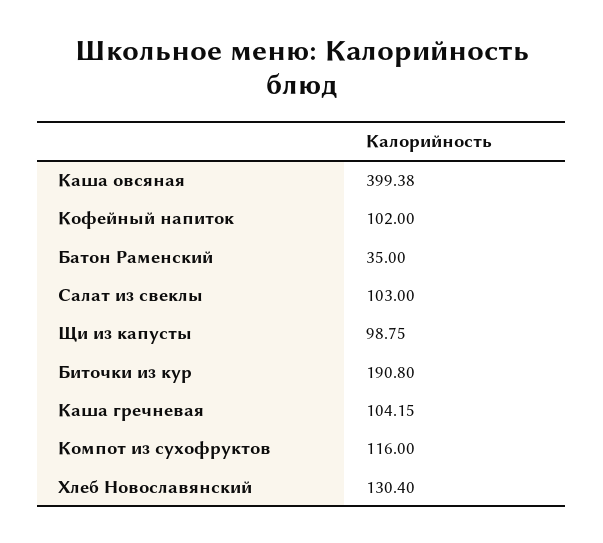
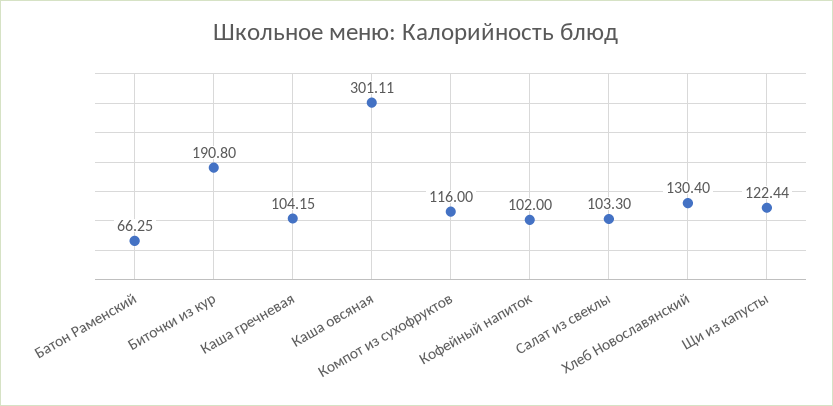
Каша овсяная: 399.38 -> 301.11
Батон Раменский: 35 -> 66.25
Салат из свеклы: 103 -> 103.3
Щи из капусты: 98.75 -> 122.44

